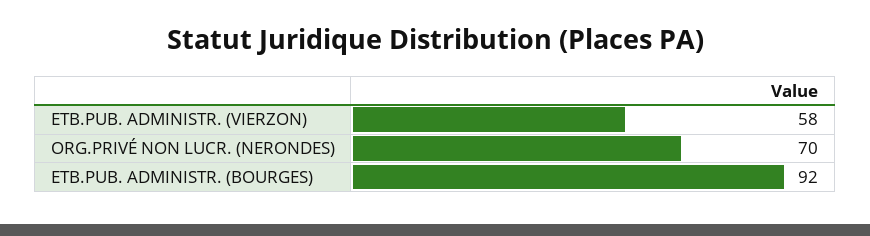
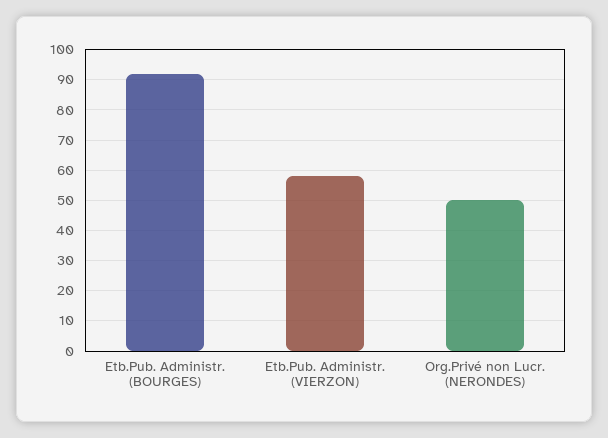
ORG.PRIVÉ NON LUCR. (NERONDES): 70 -> 50

